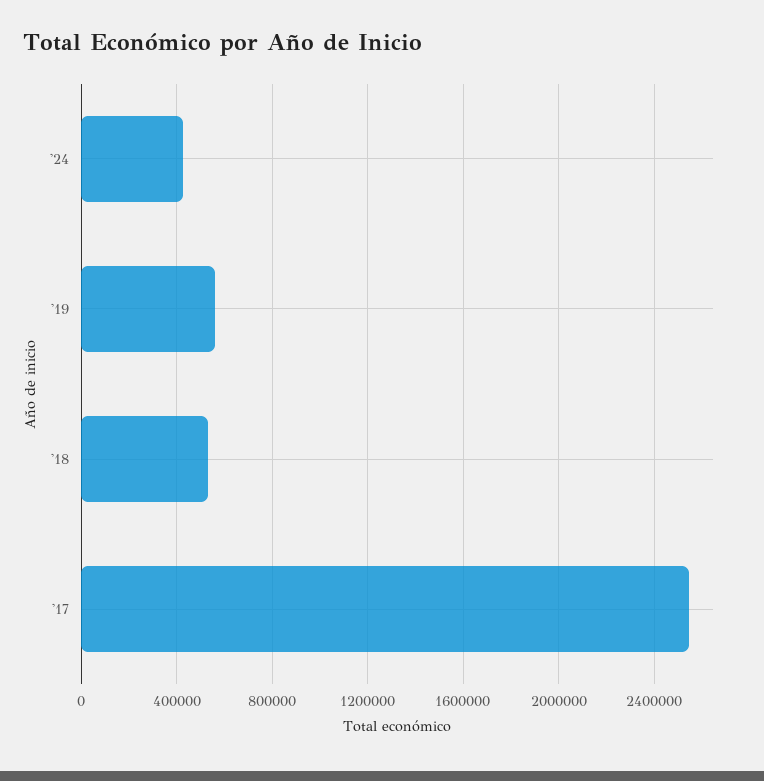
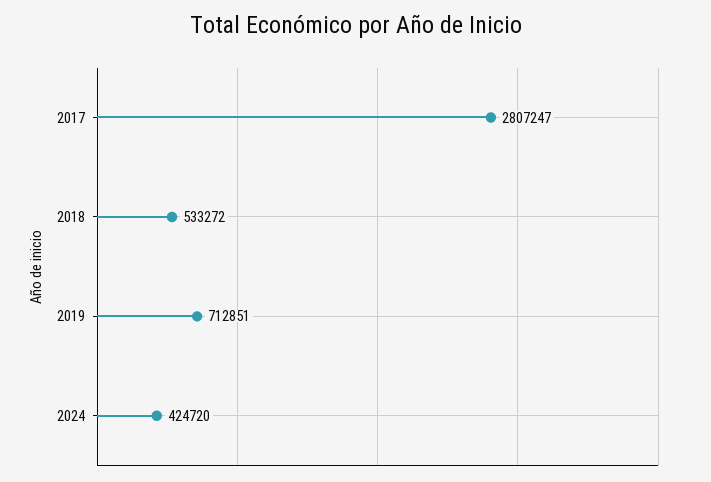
'19: 550000 -> 712851
'17: 2550000 -> 2807247

